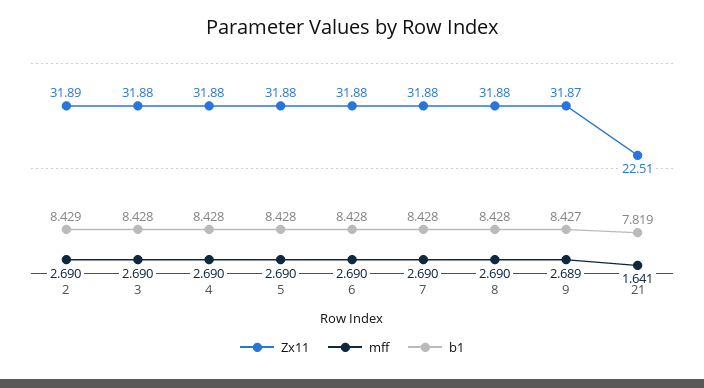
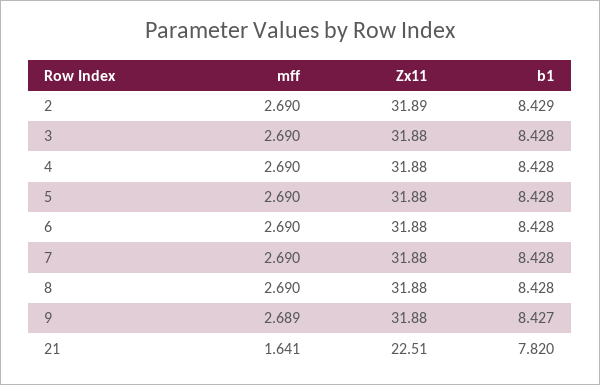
Zx11, 9: 31.87 -> 31.88
b1, 21: 7.819 -> 7.82

